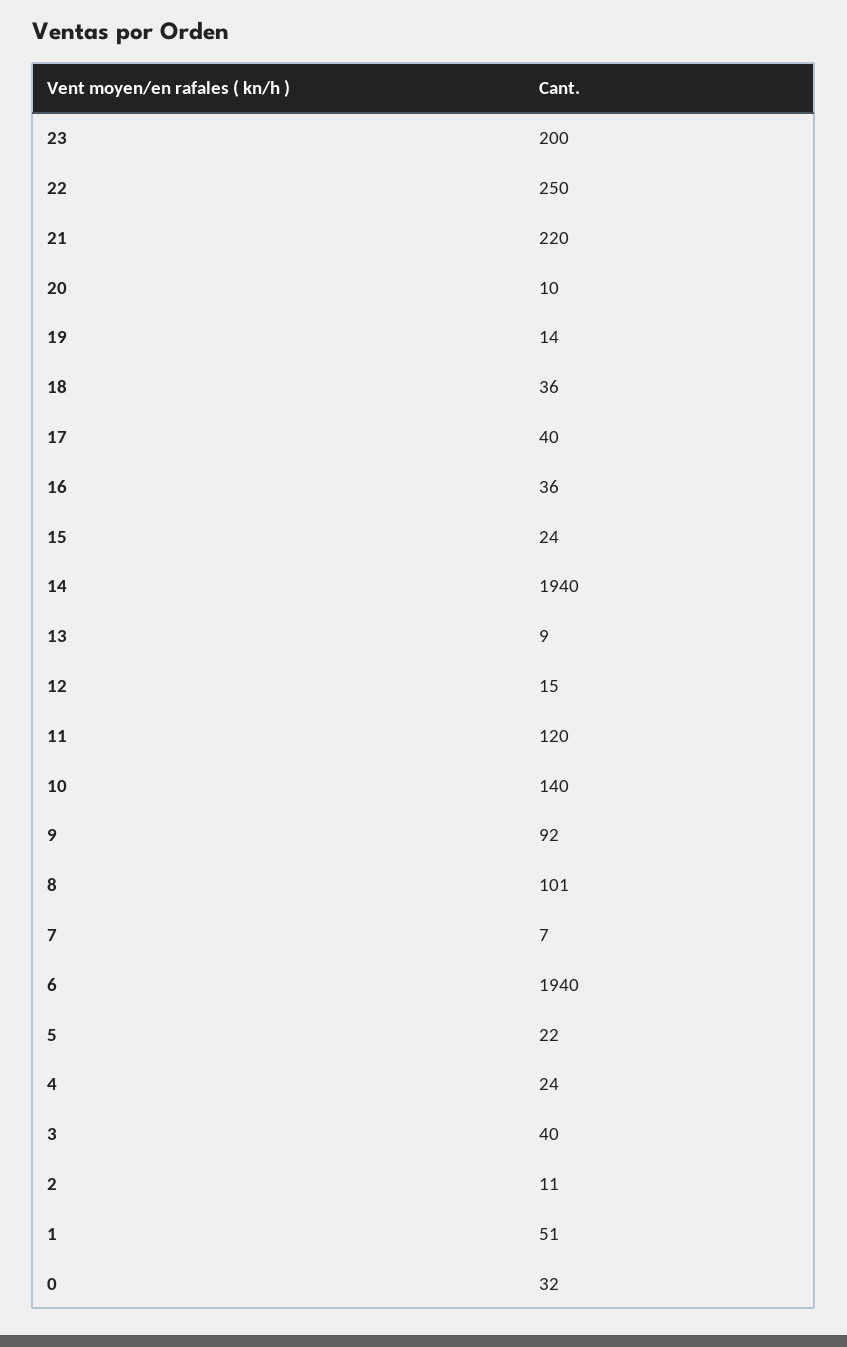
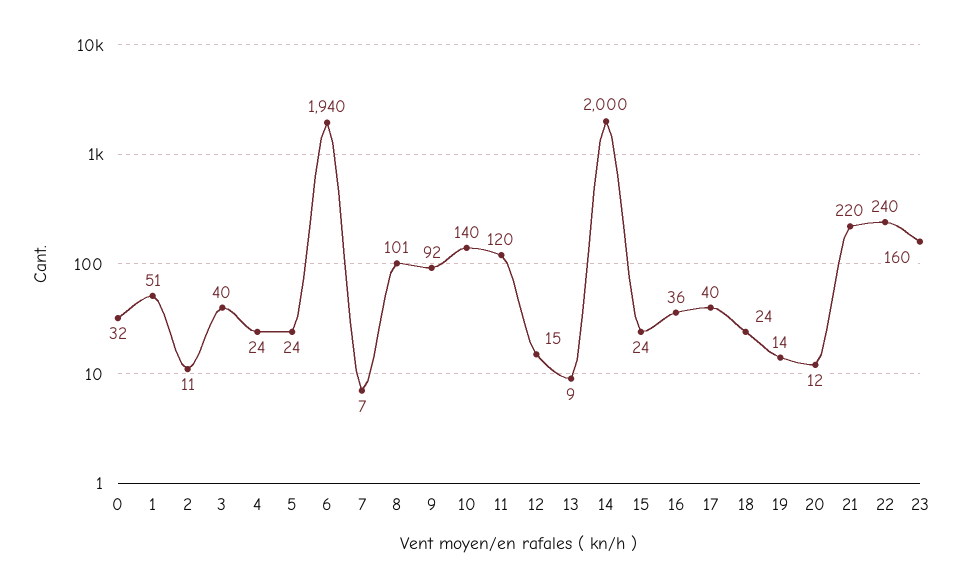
23: 200 -> 160
22: 250 -> 240
20: 10 -> 12
18: 36 -> 24
14: 1940 -> 2000
5: 22 -> 24

